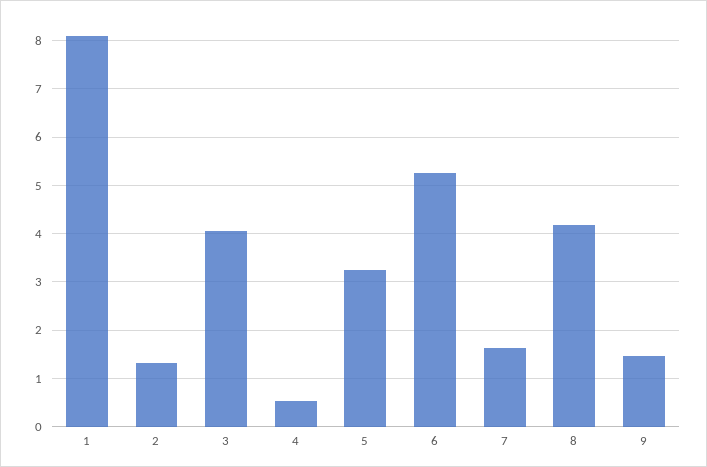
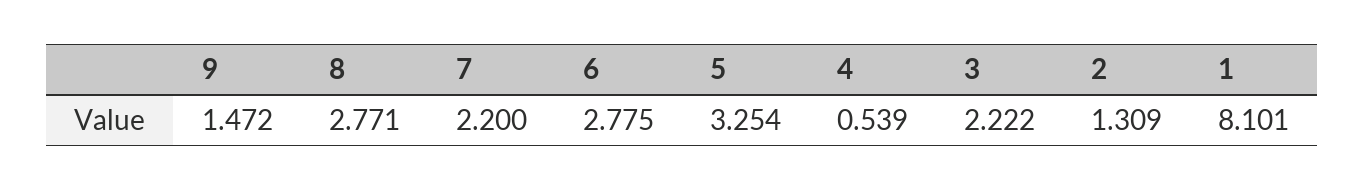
3: 4 -> 2.222
6: 5.2 -> 2.775
7: 1.6 -> 2.2
8: 4.2 -> 2.771

